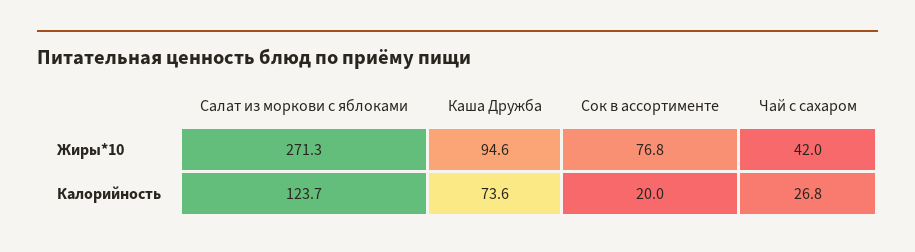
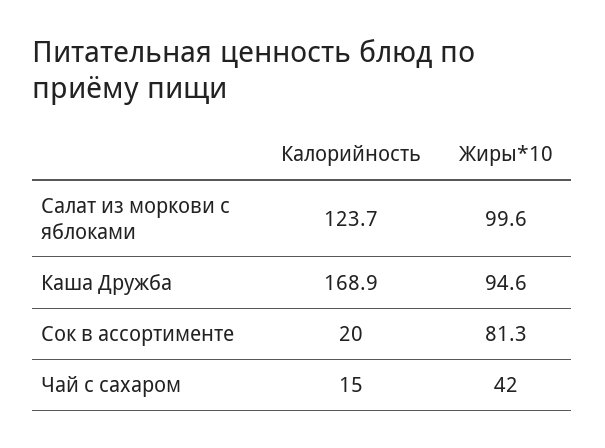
Салат из моркови с яблоками, Жиры*10: 271.3 -> 99.6
Сок в ассортименте, Жиры*10: 76.8 -> 81.3
Каша Дружба, Калорийность: 73.6 -> 168.9
Чай с сахаром, Калорийность: 26.8 -> 15

